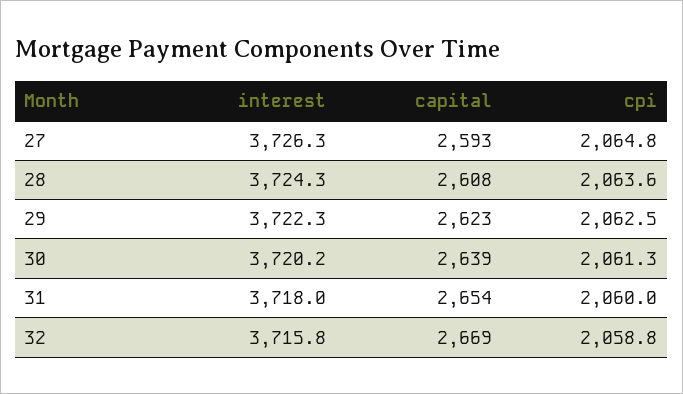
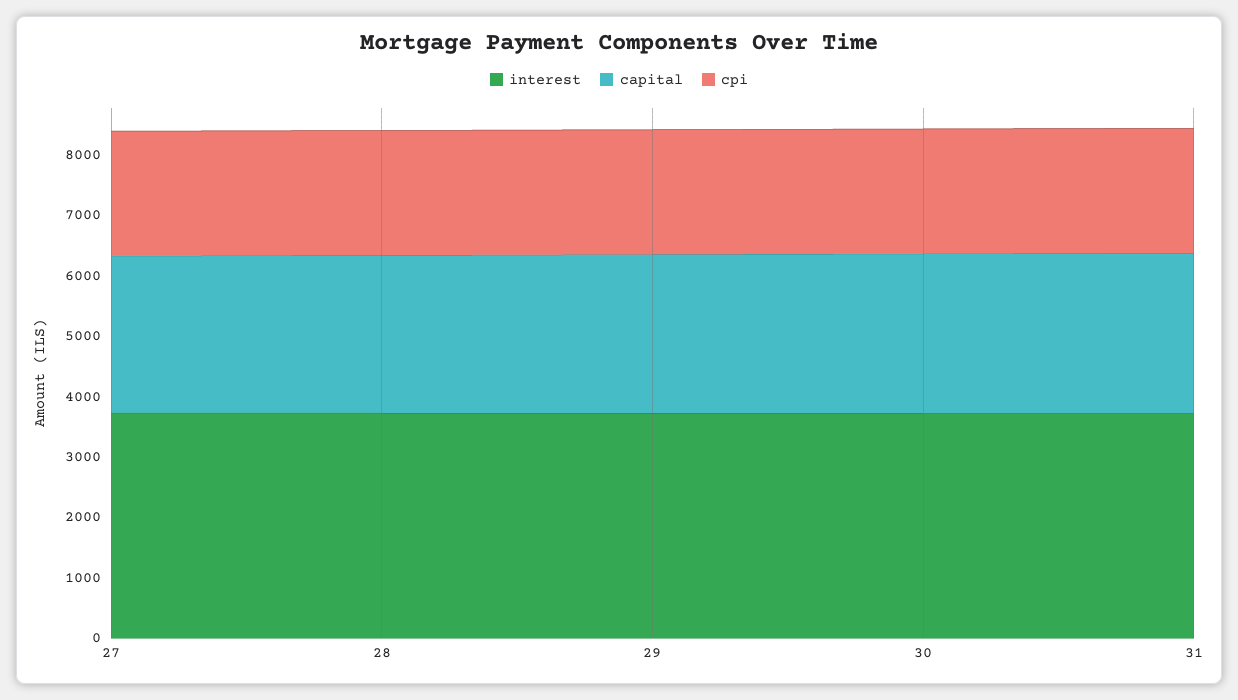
interest, 32: 3715.8 -> none
capital, 32: 2669 -> none
cpi, 32: 2058.8 -> none

